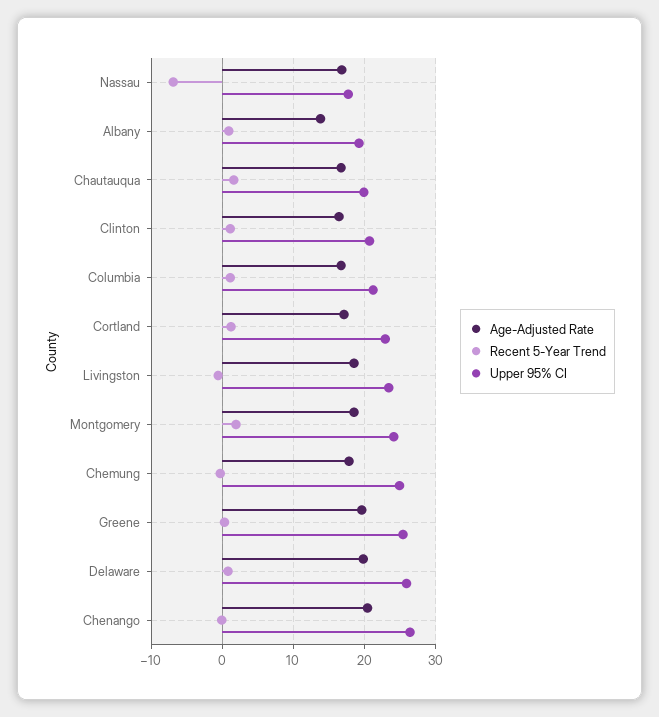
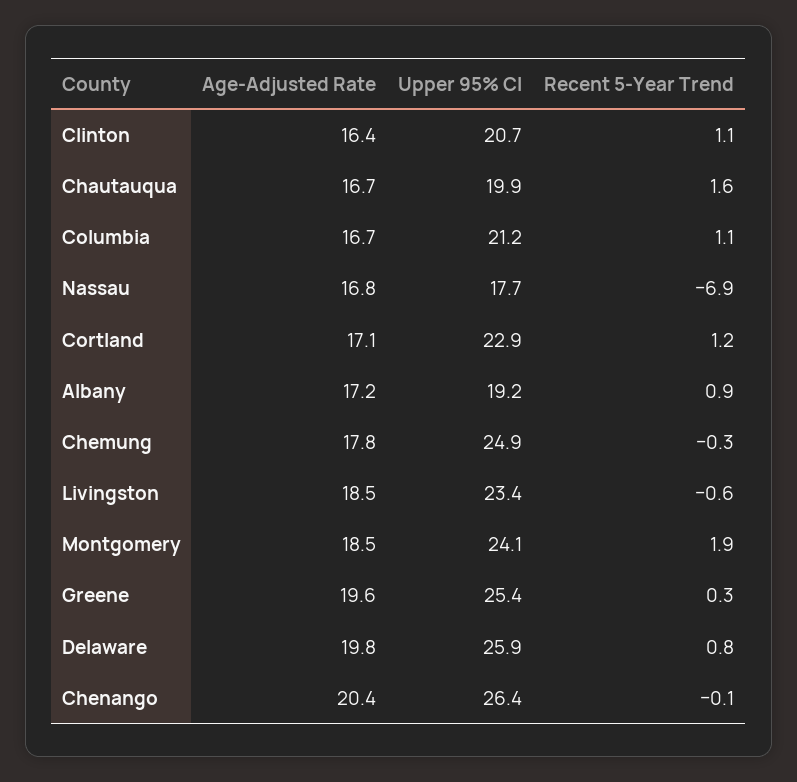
Age-Adjusted Rate, Albany: 14 -> 17.2

